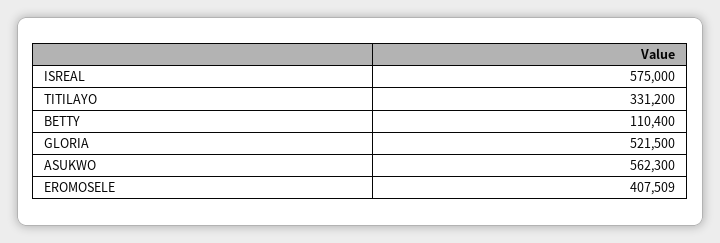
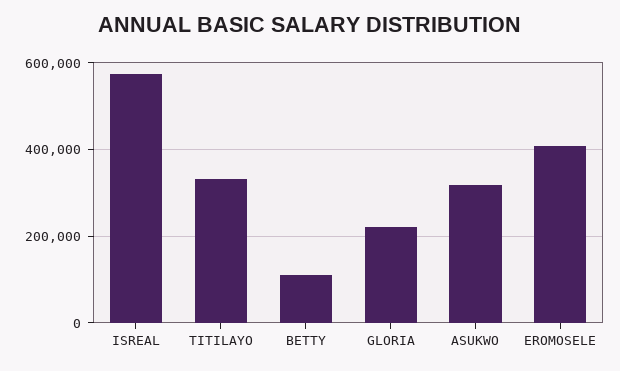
GLORIA: 521500 -> 220000
ASUKWO: 562300 -> 320000

